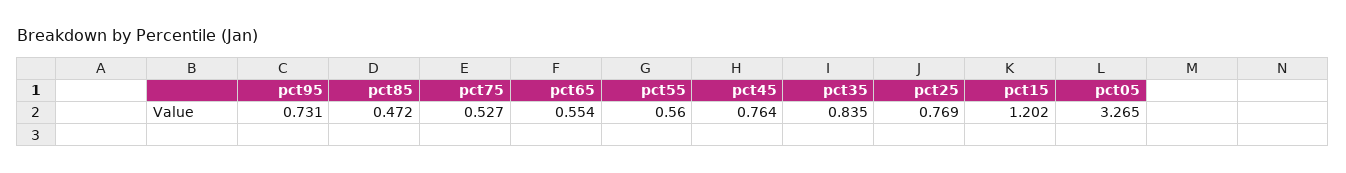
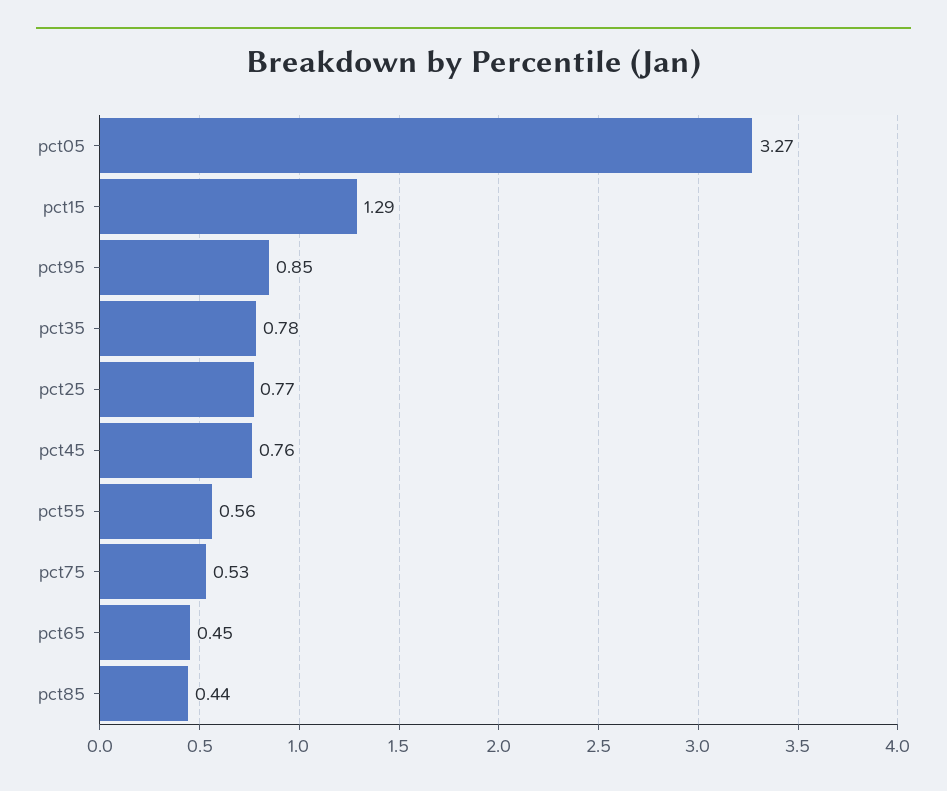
pct95: 0.731 -> 0.85
pct85: 0.472 -> 0.44
pct65: 0.554 -> 0.45
pct35: 0.835 -> 0.78
pct15: 1.202 -> 1.29

